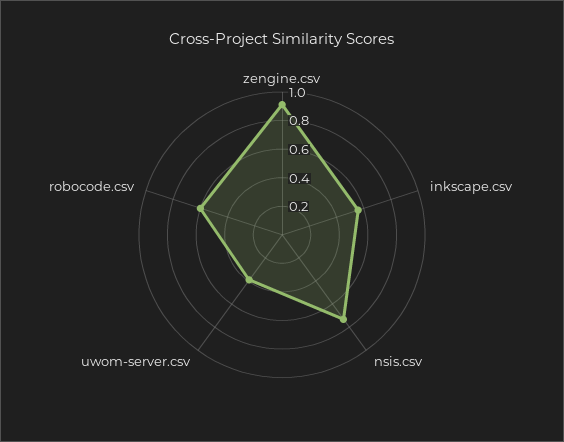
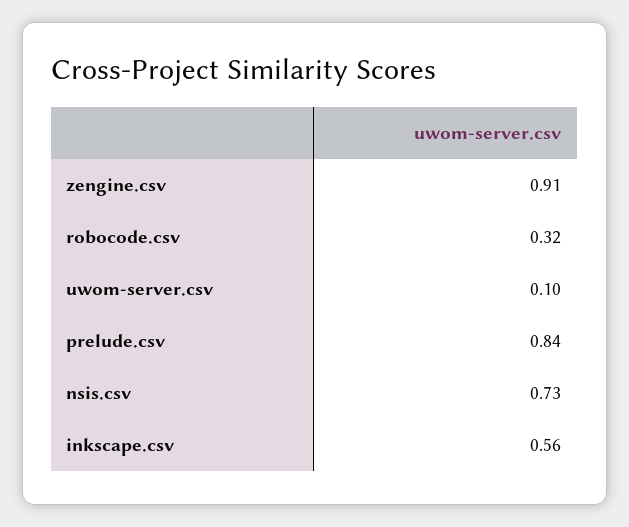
uwom-server.csv: 0.4 -> 0.1
robocode.csv: 0.6 -> 0.32
prelude.csv: none -> 0.84

